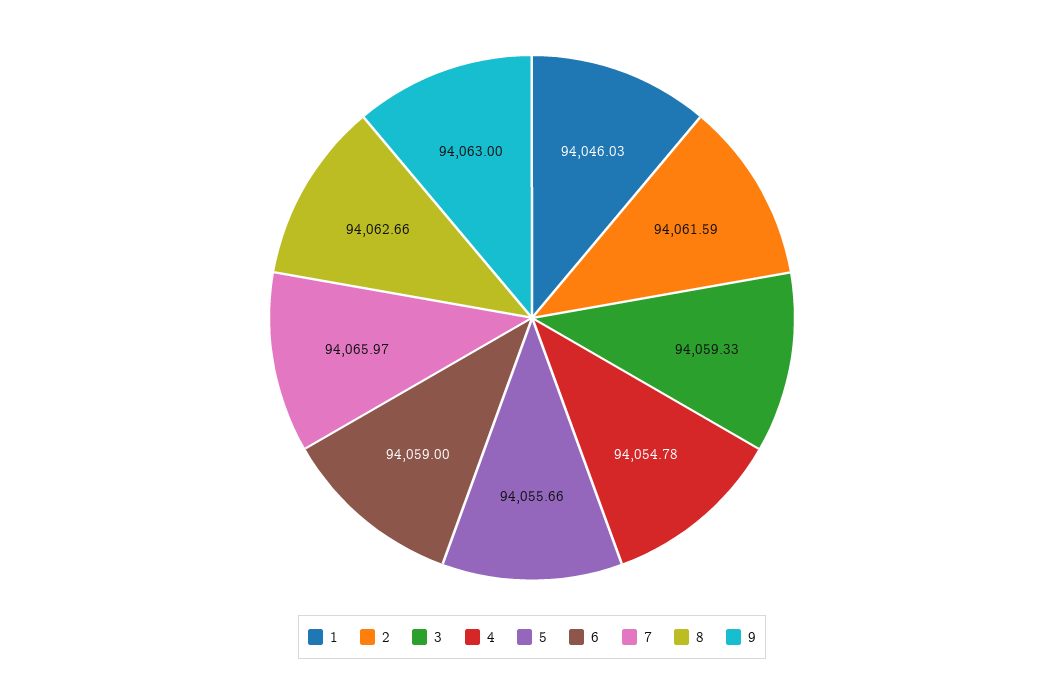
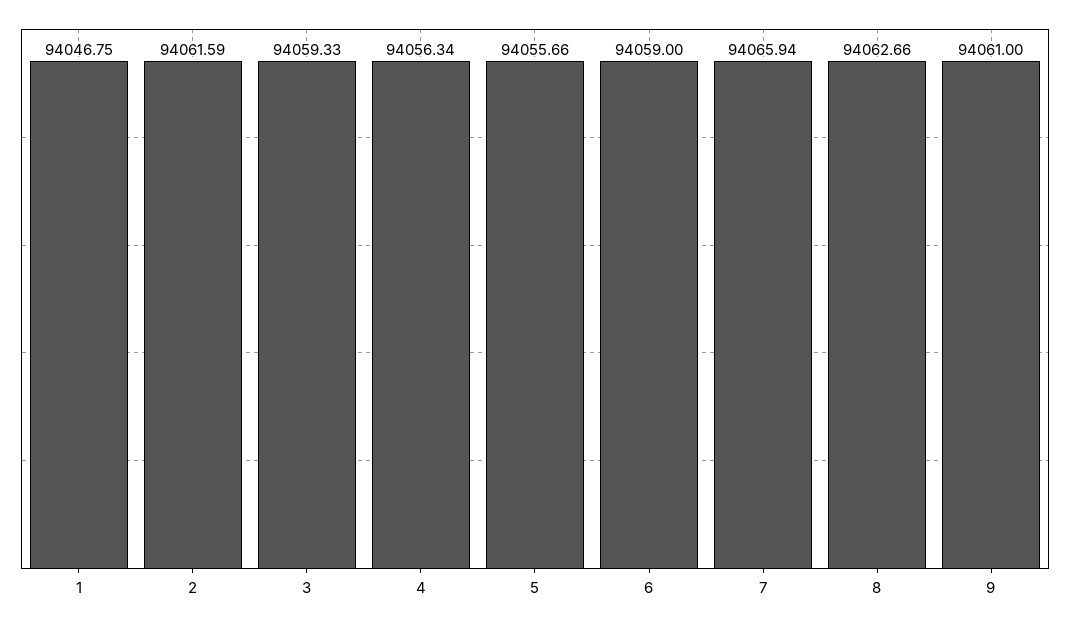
1: 94046.03 -> 94046.75
4: 94054.78 -> 94056.34
7: 94065.97 -> 94065.94
9: 94063 -> 94061

